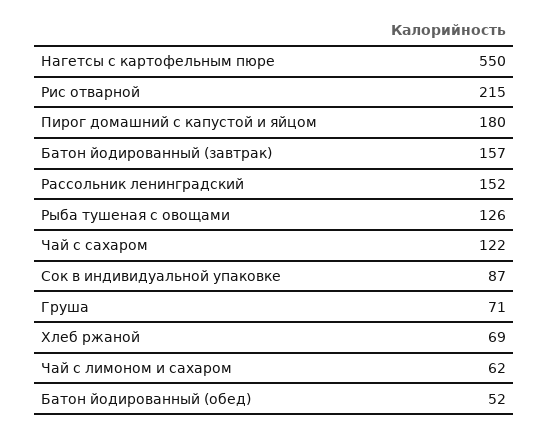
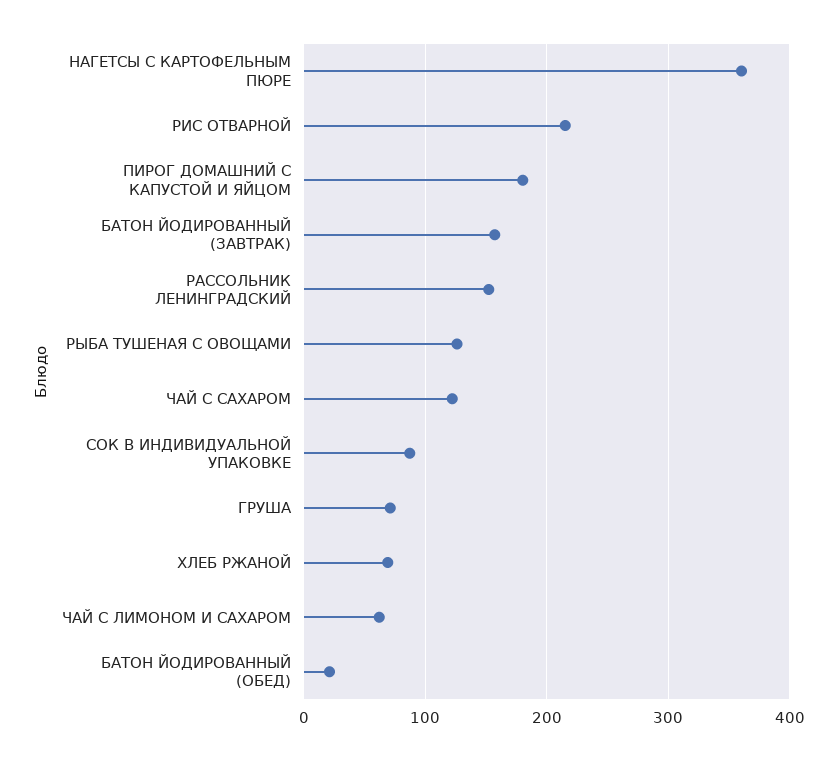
Нагетсы с картофельным пюре: 550 -> 360
Батон йодированный (обед): 52 -> 20

